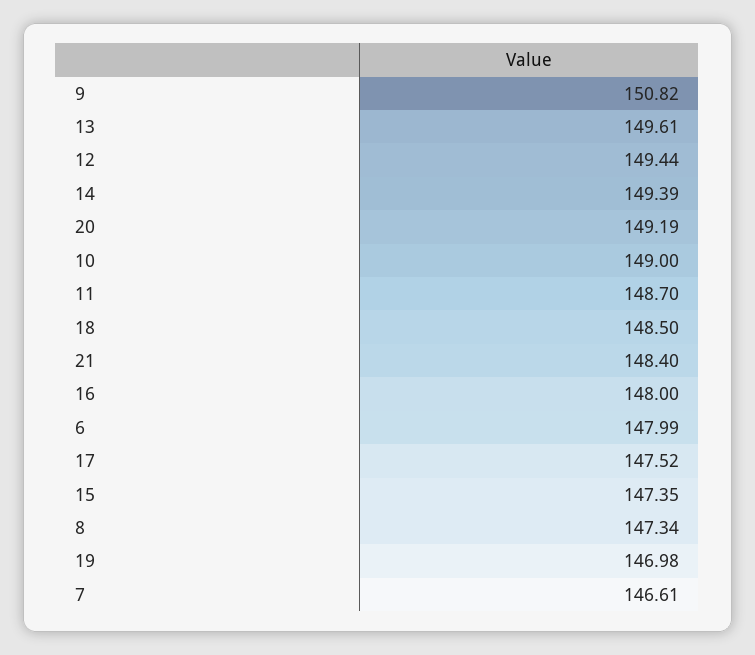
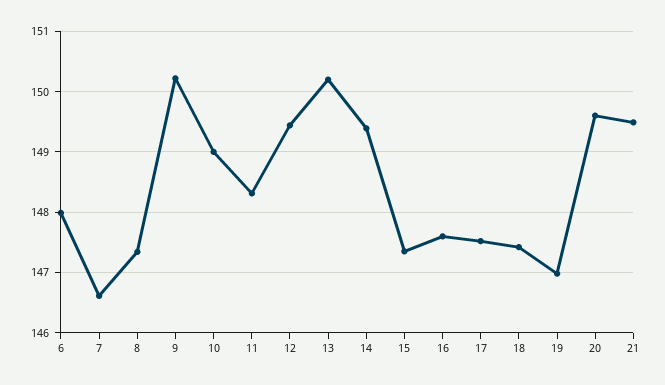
9: 150.82 -> 150.2
13: 149.61 -> 150.2
20: 149.19 -> 149.6
11: 148.7 -> 148.3
18: 148.5 -> 147.4
21: 148.4 -> 149.5
16: 148 -> 147.6

